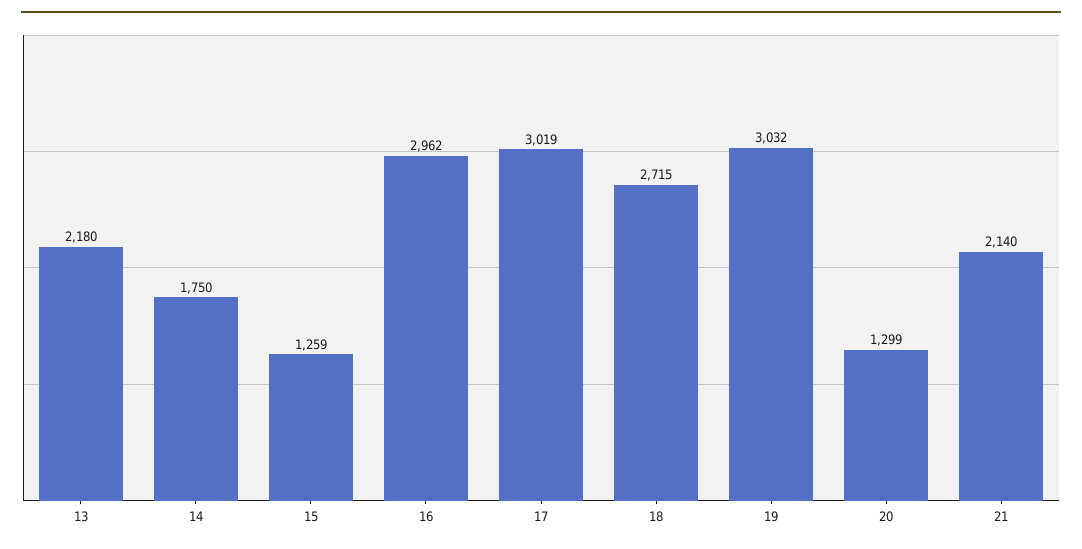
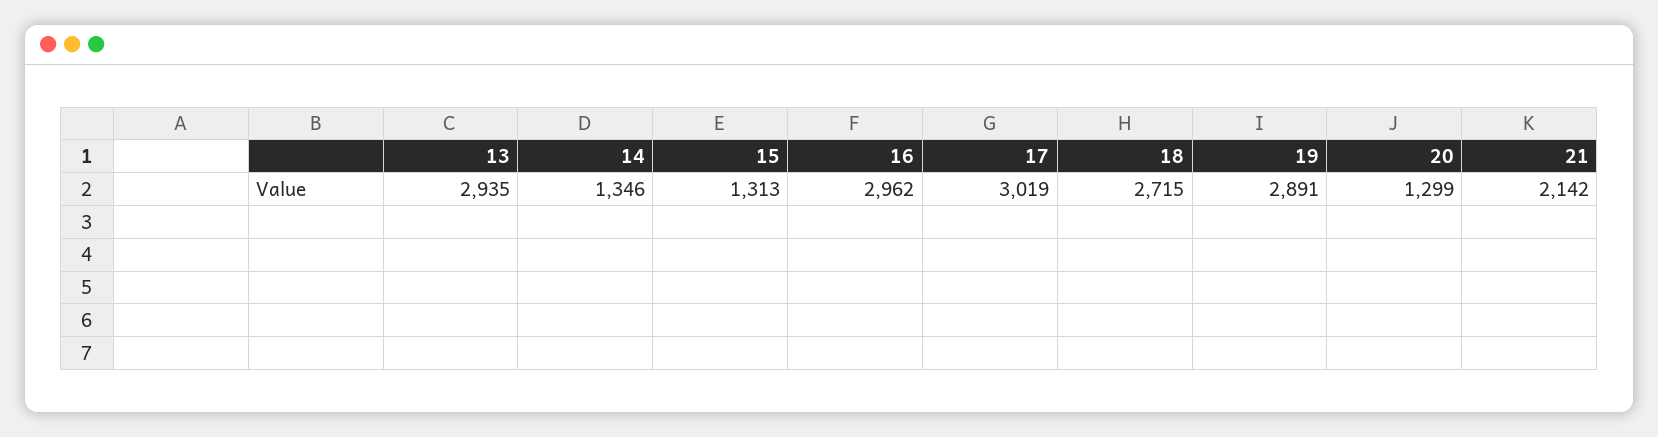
13: 2180 -> 2935
14: 1750 -> 1346
15: 1259 -> 1313
19: 3032 -> 2891
21: 2140 -> 2142

